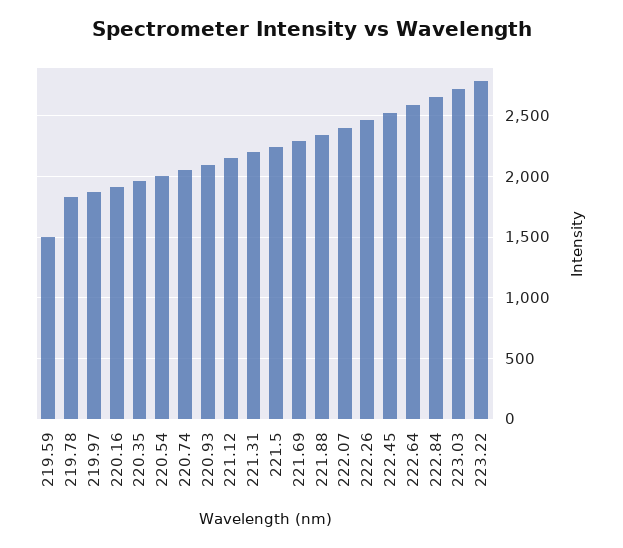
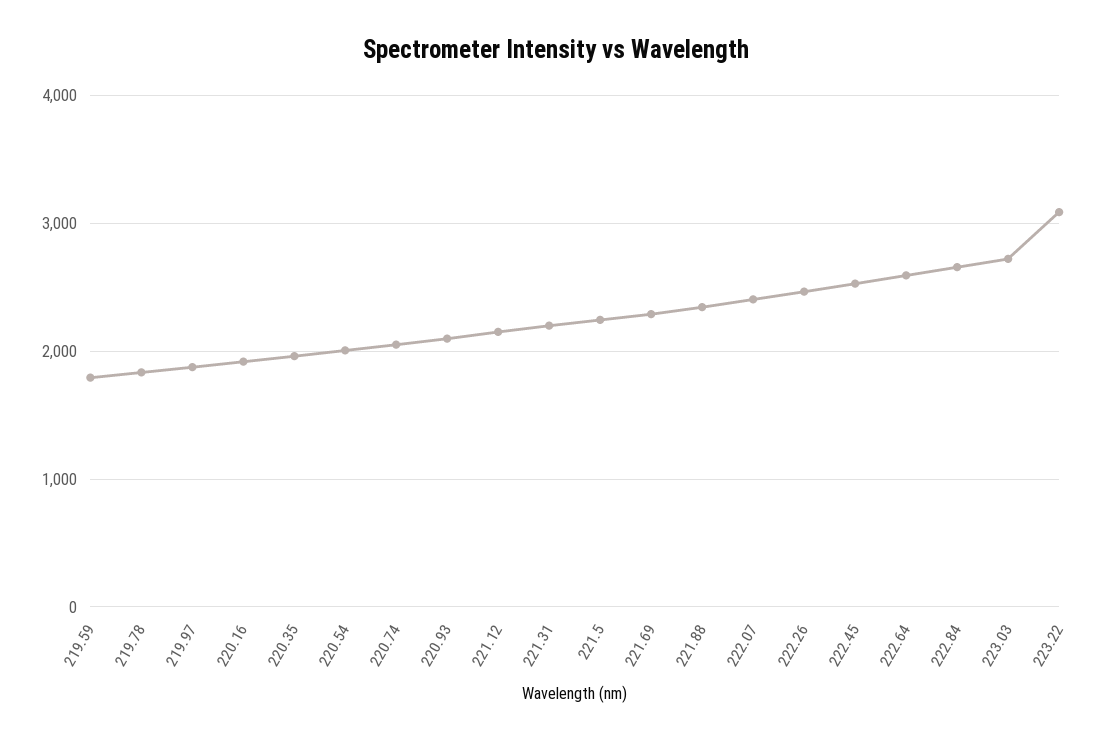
219.59: 1500 -> 1800
223.22: 2800 -> 3100

